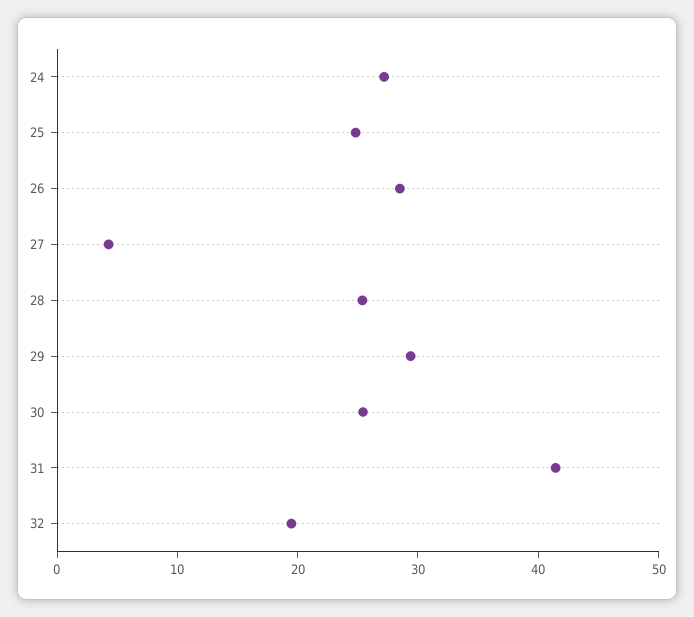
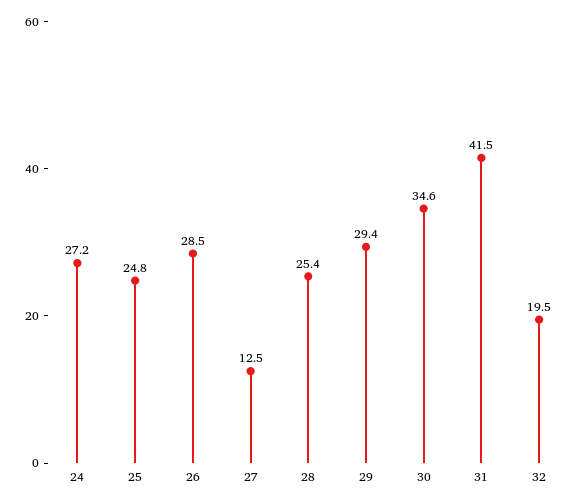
27: 4 -> 12.5
30: 26 -> 34.6

